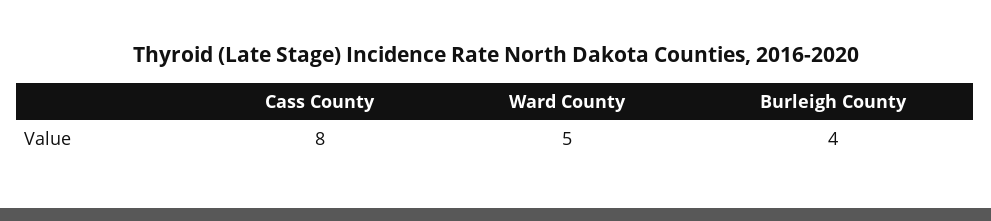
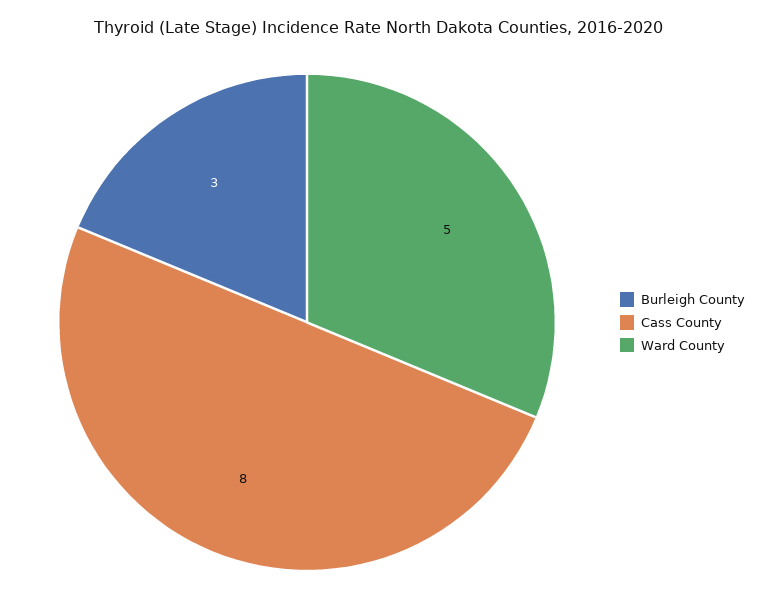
Burleigh County: 4 -> 3

